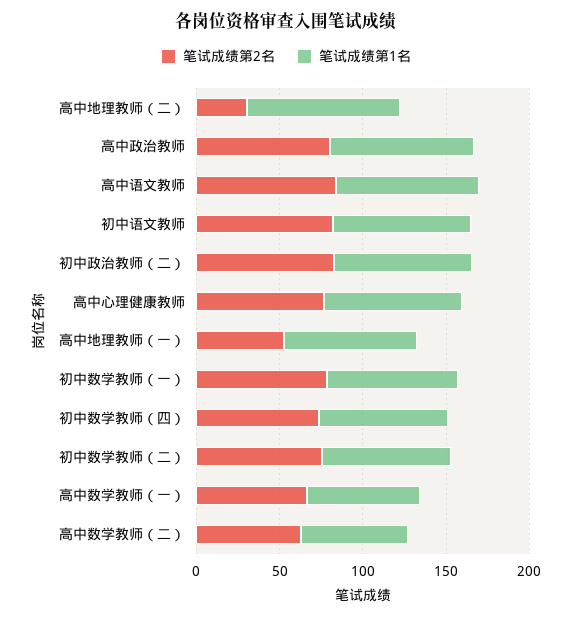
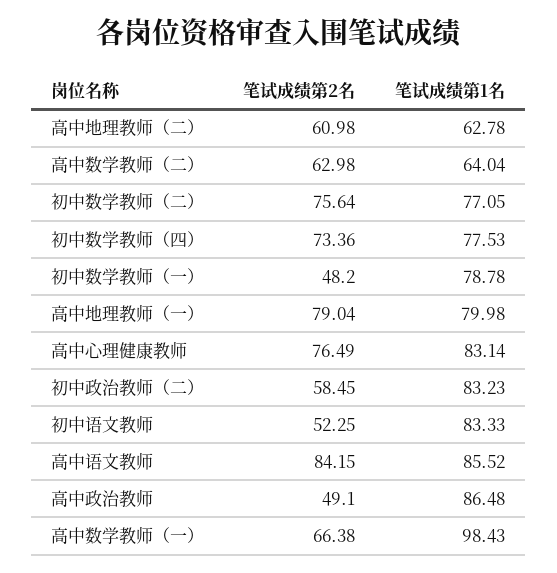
笔试成绩第2名, 高中地理教师（二）: 30 -> 60.98
笔试成绩第1名, 高中地理教师（二）: 90 -> 62.78
笔试成绩第2名, 高中政治教师: 80 -> 49.1
笔试成绩第2名, 初中语文教师: 80 -> 52.25
笔试成绩第2名, 初中政治教师（二）: 80 -> 58.45
笔试成绩第2名, 高中地理教师（一）: 50 -> 79.04
笔试成绩第2名, 初中数学教师（一）: 80 -> 48.2
笔试成绩第1名, 高中数学教师（一）: 70 -> 98.43

